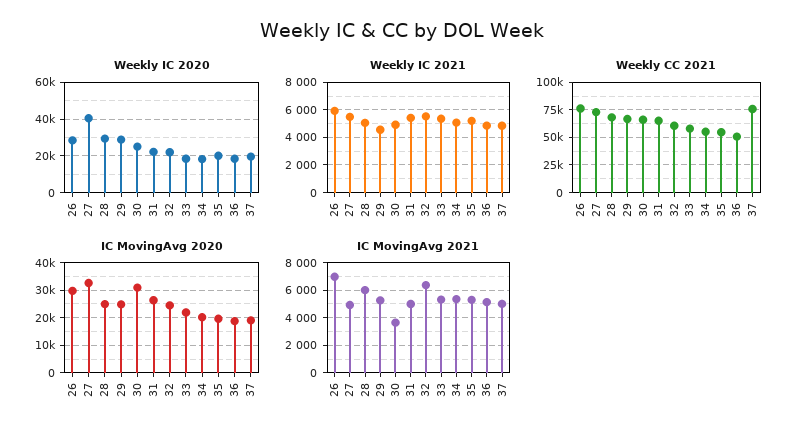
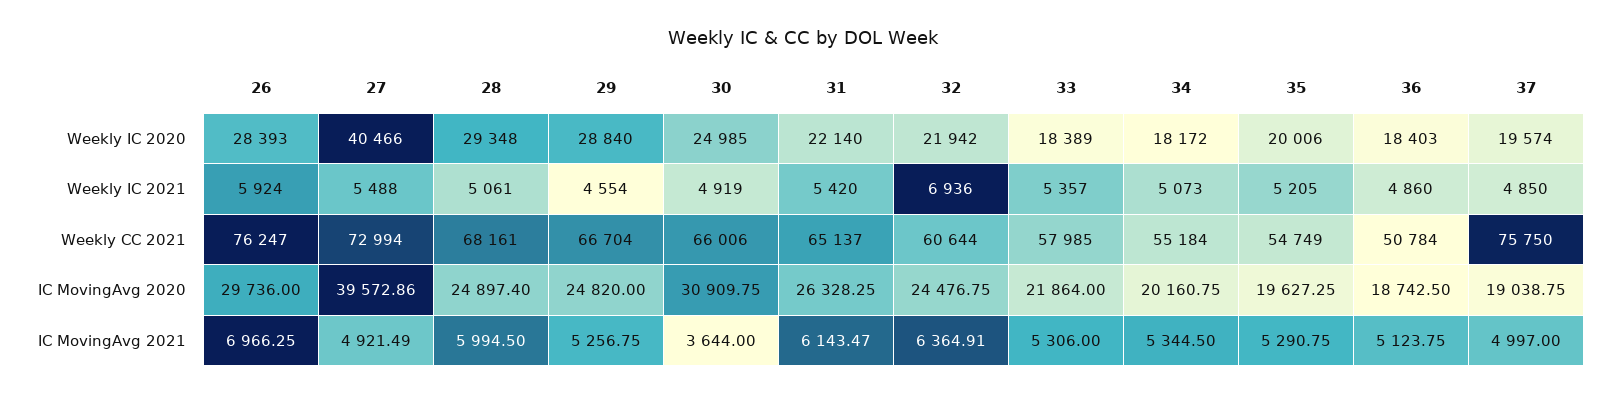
Weekly IC 2021, 32: 5500 -> 6936
IC MovingAvg 2020, 27: 32500 -> 39572.86
IC MovingAvg 2021, 31: 5000 -> 6143.47

